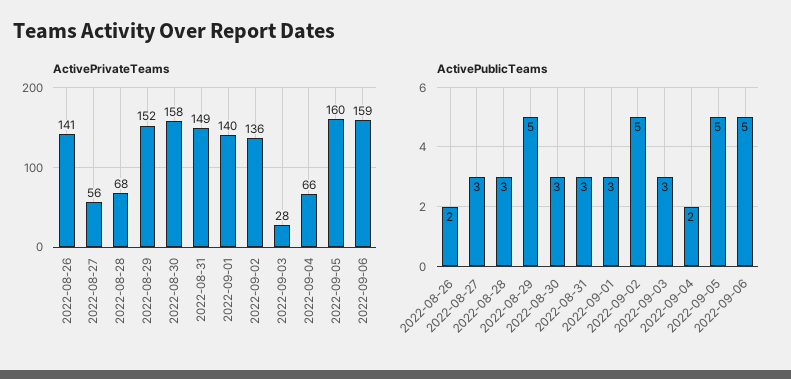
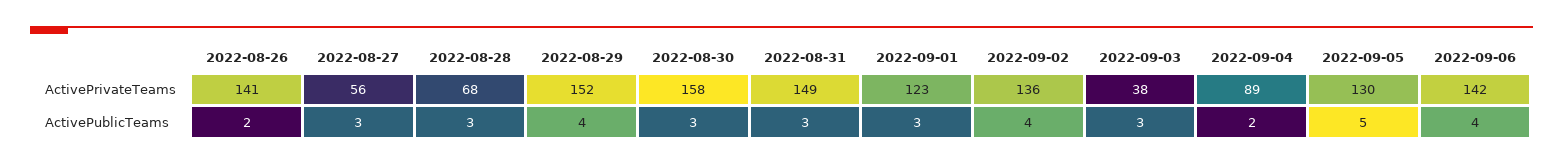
ActivePrivateTeams, 2022-09-01: 140 -> 123
ActivePrivateTeams, 2022-09-03: 28 -> 38
ActivePrivateTeams, 2022-09-04: 66 -> 89
ActivePrivateTeams, 2022-09-05: 160 -> 130
ActivePrivateTeams, 2022-09-06: 159 -> 142
ActivePublicTeams, 2022-08-29: 5 -> 4
ActivePublicTeams, 2022-09-02: 5 -> 4
ActivePublicTeams, 2022-09-06: 5 -> 4

